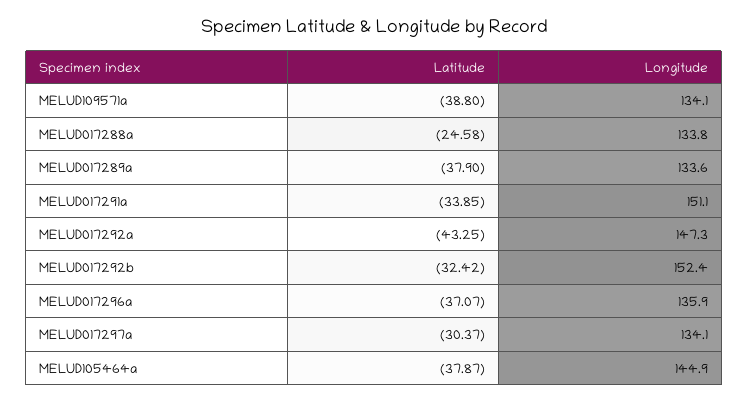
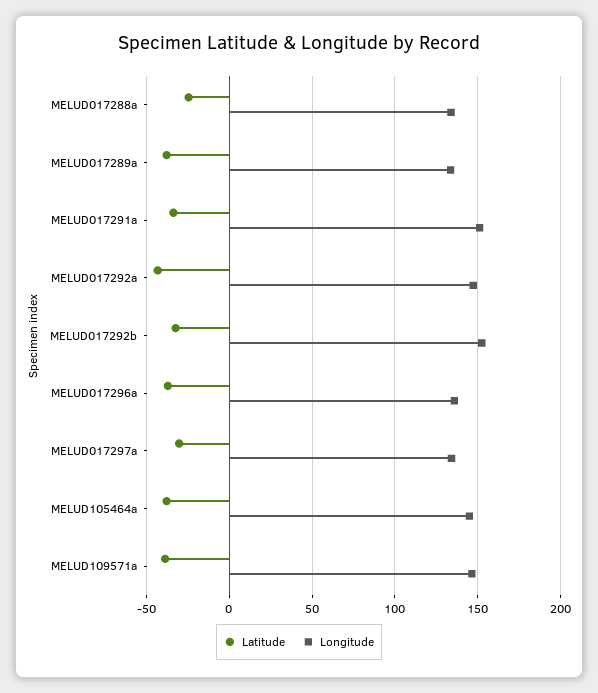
Longitude, MELUD109571a: 134.1 -> 145

